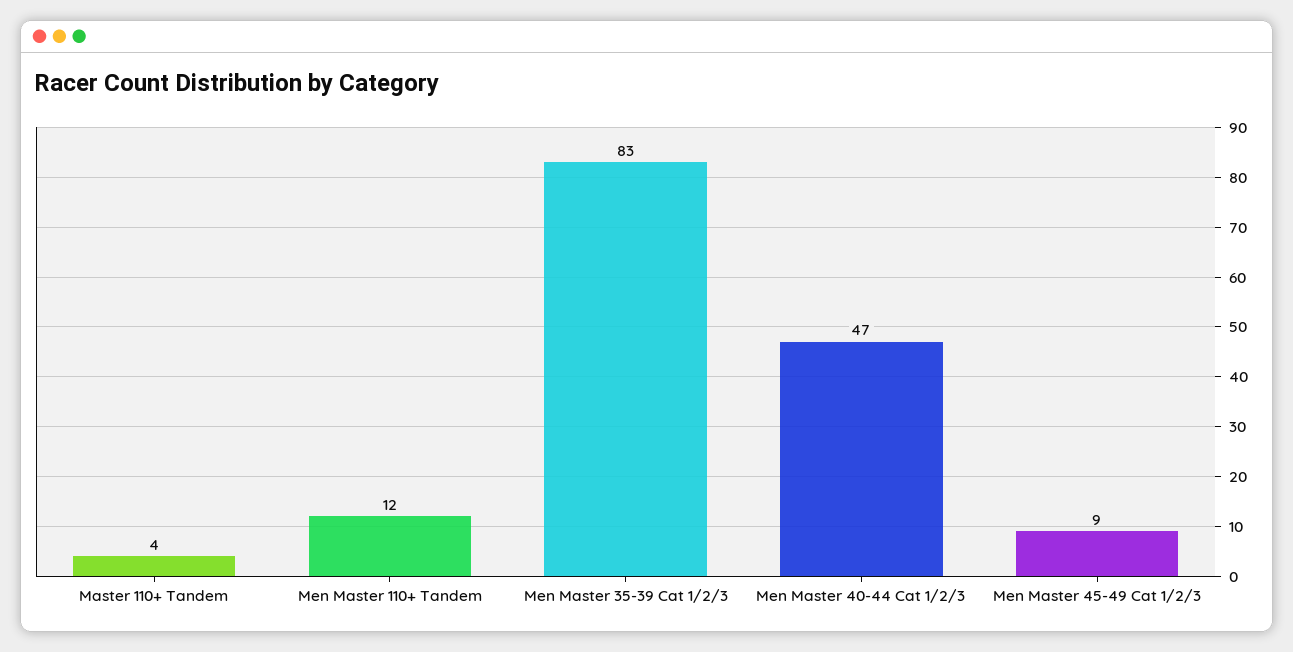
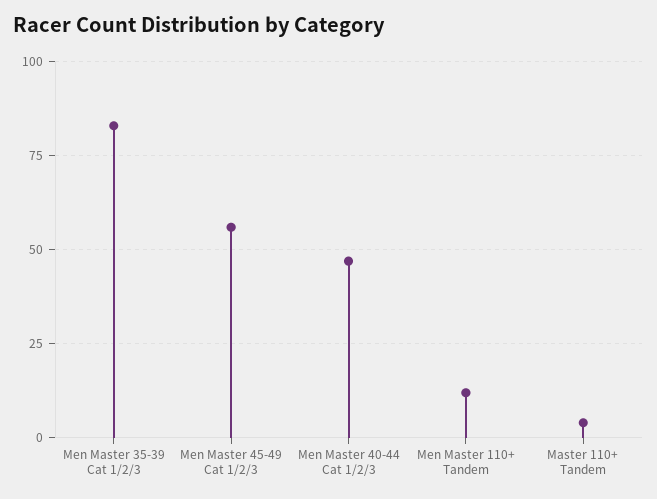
Men Master 45-49 Cat 1/2/3: 9 -> 55

